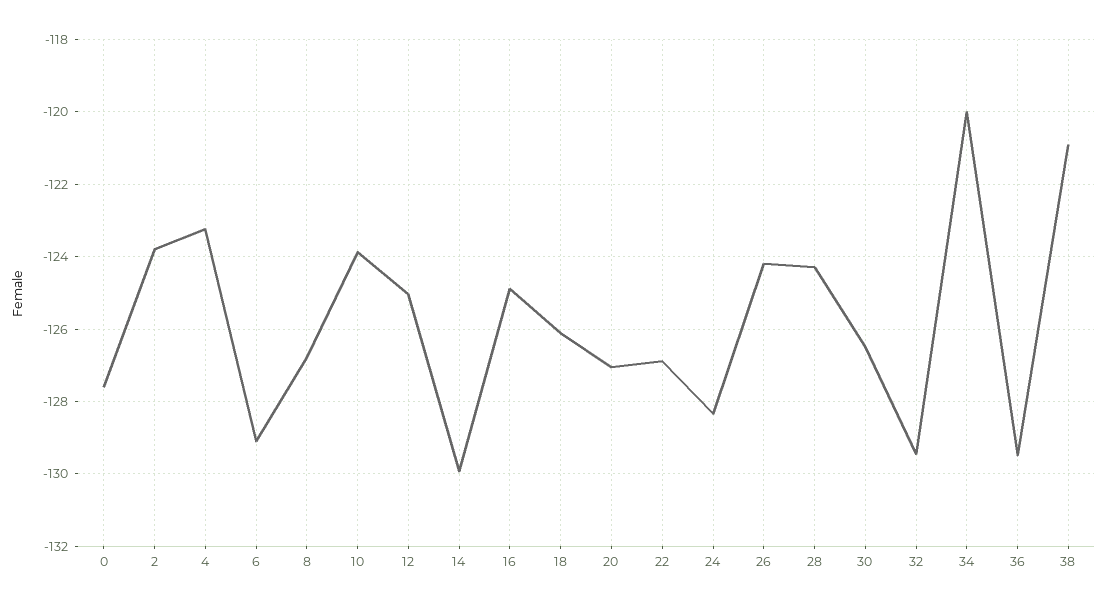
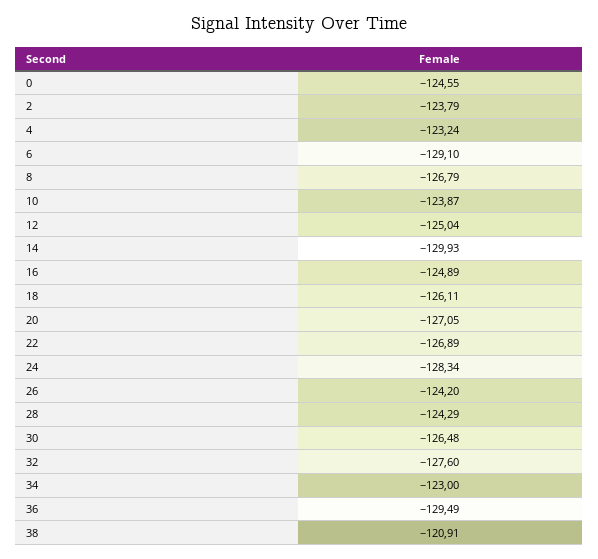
0: -127.6 -> -124.55
32: -129.4 -> -127.6
34: -120 -> -123

